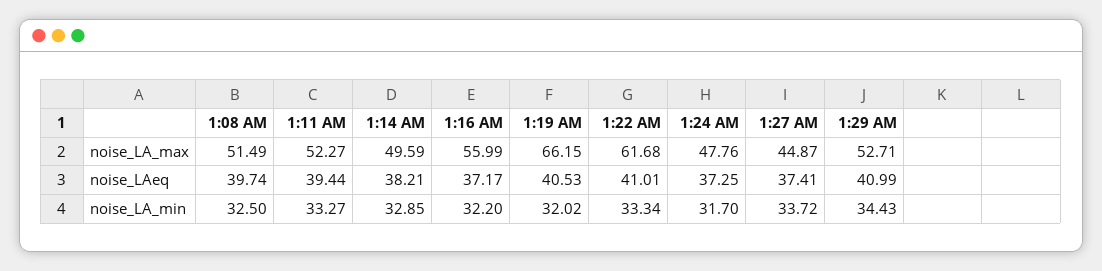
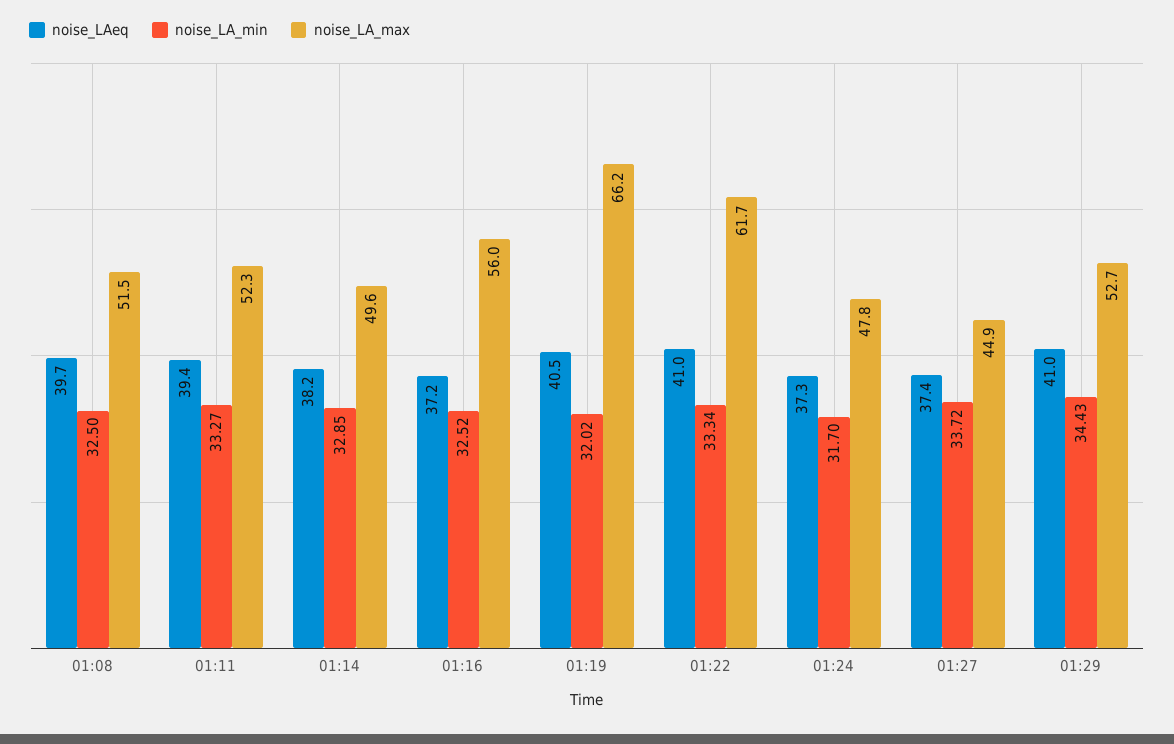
noise_LA_min, 1:16 AM: 32.2 -> 32.52

